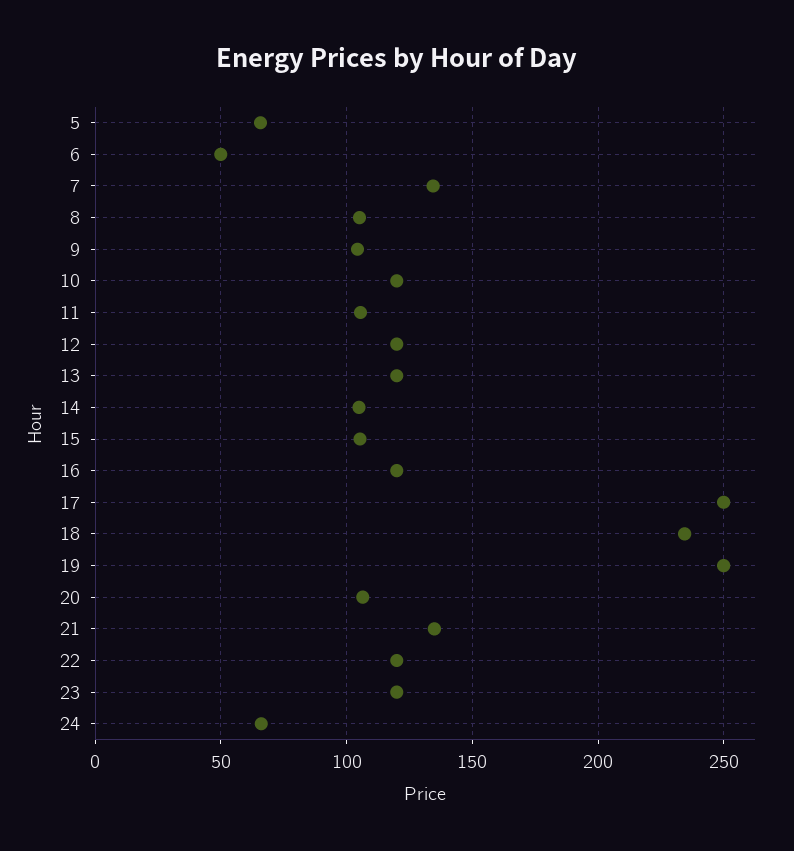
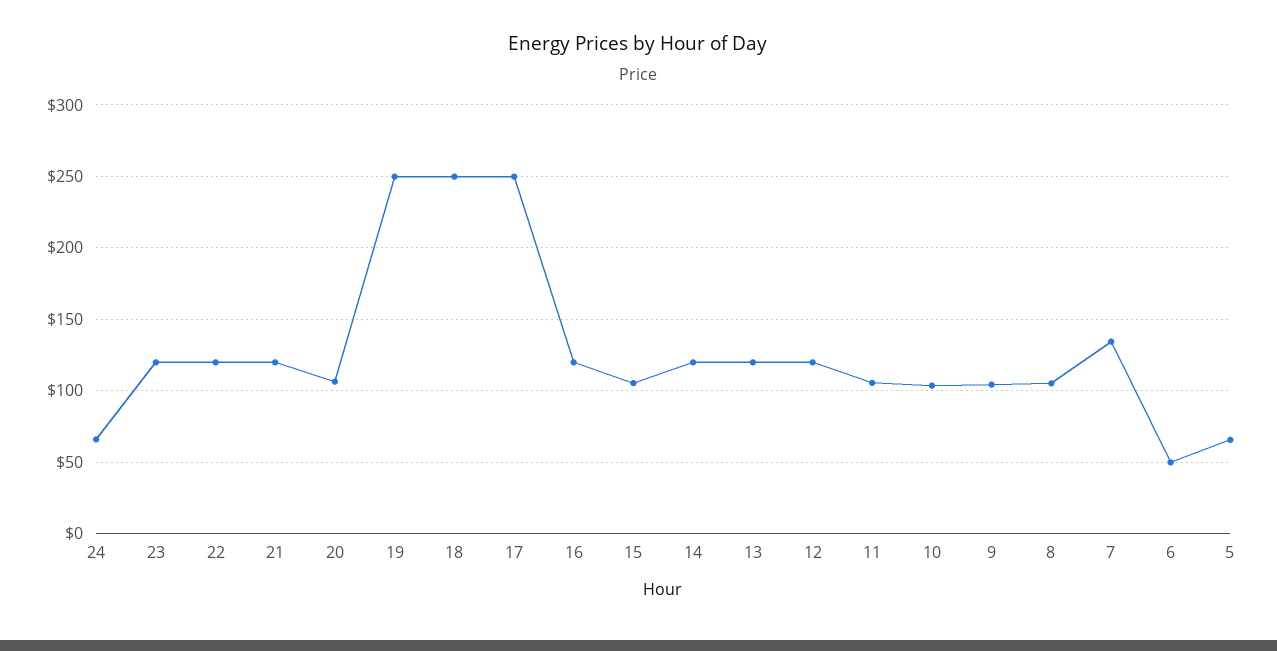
10: 120 -> 105
14: 105 -> 120
18: 235 -> 250
21: 135 -> 120

